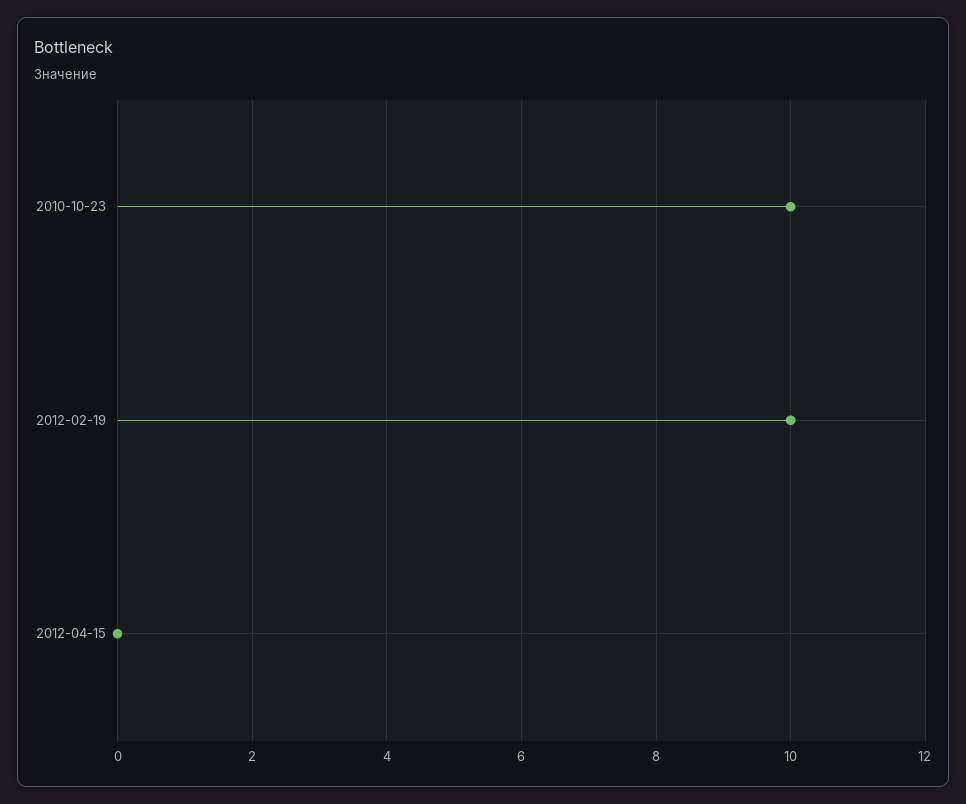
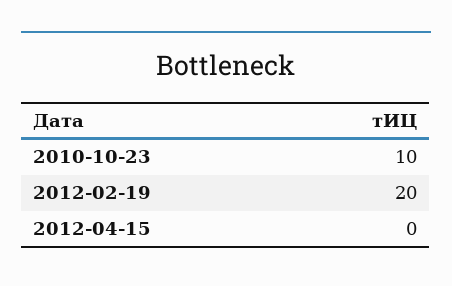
2012-02-19: 10 -> 20

